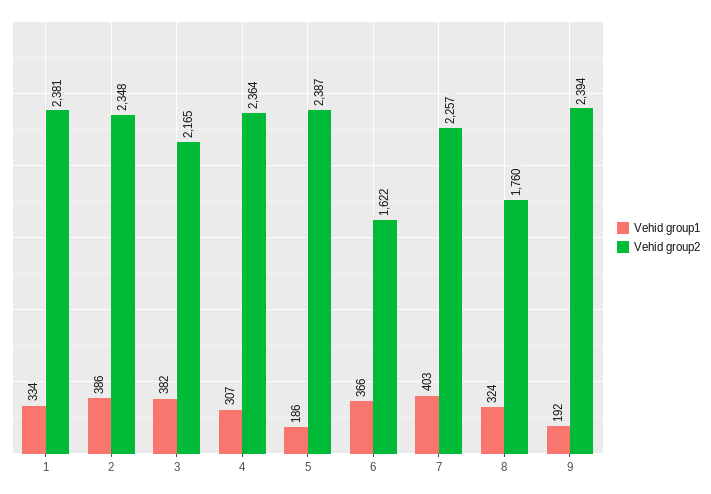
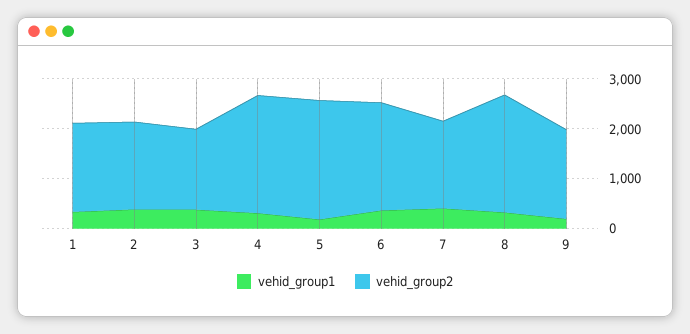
Vehid group2, 1: 2381 -> 1800
Vehid group2, 2: 2348 -> 1800
Vehid group2, 3: 2165 -> 1600
Vehid group2, 6: 1622 -> 2200
Vehid group2, 7: 2257 -> 1800
Vehid group2, 8: 1760 -> 2400
Vehid group2, 9: 2394 -> 1800

